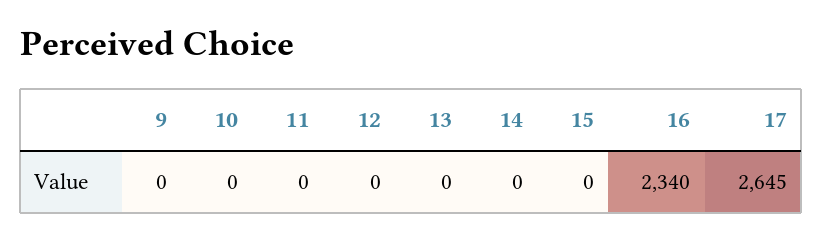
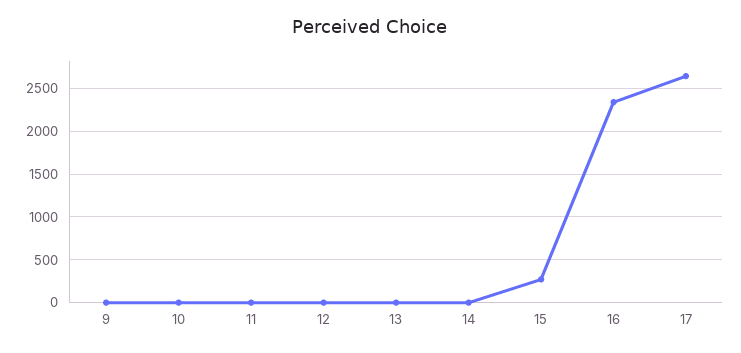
15: 0 -> 300

